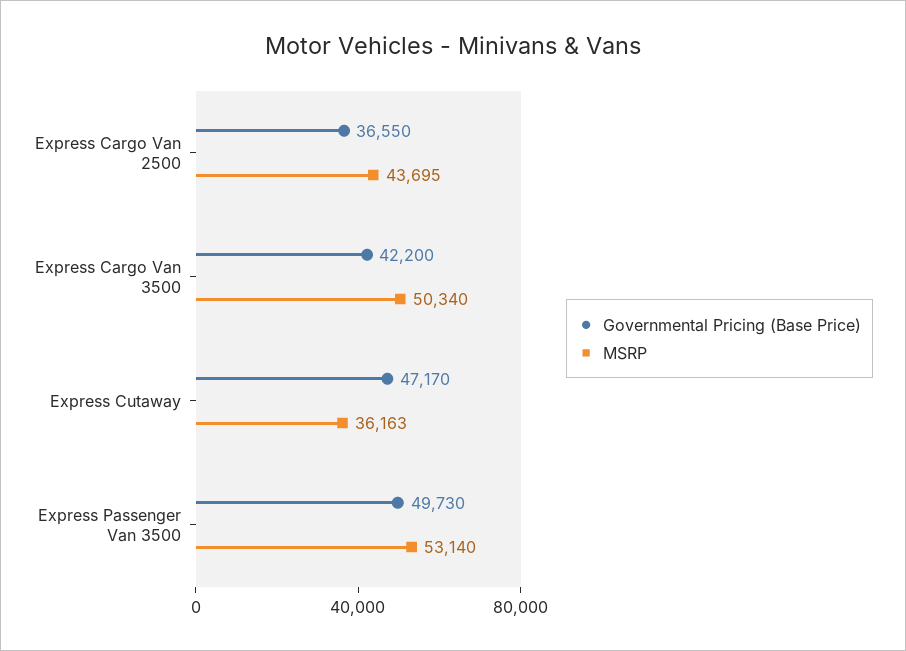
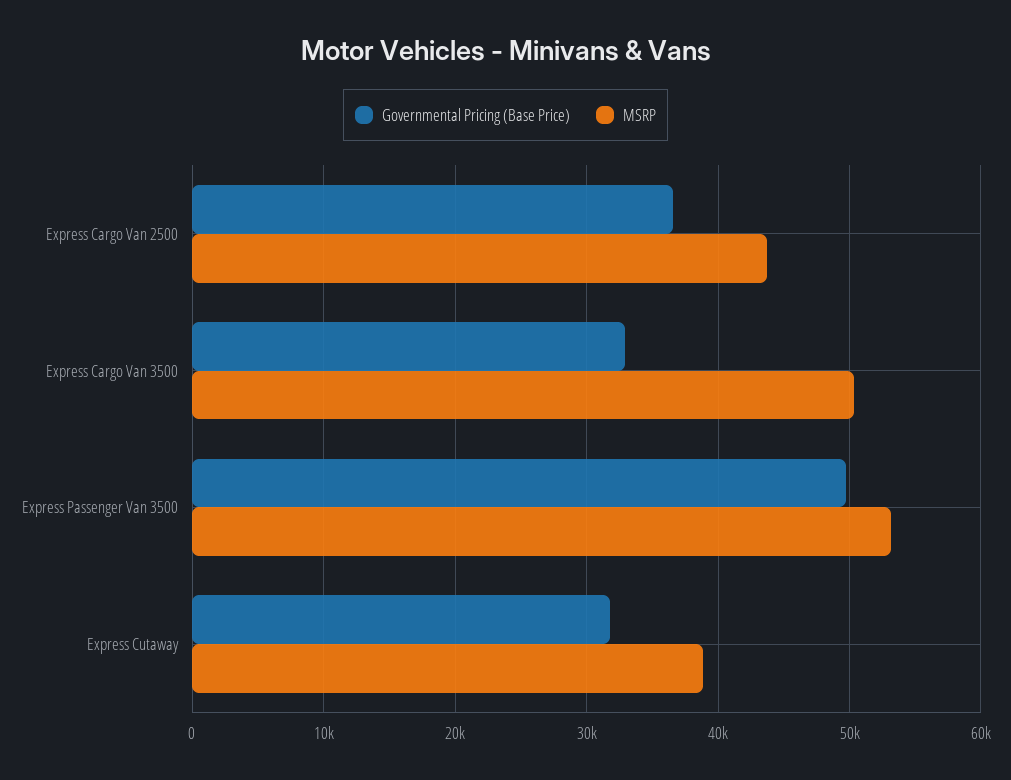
Governmental Pricing (Base Price), Express Cargo Van 3500: 42200 -> 33000
Governmental Pricing (Base Price), Express Cutaway: 47170 -> 32000
MSRP, Express Cutaway: 36163 -> 39000

